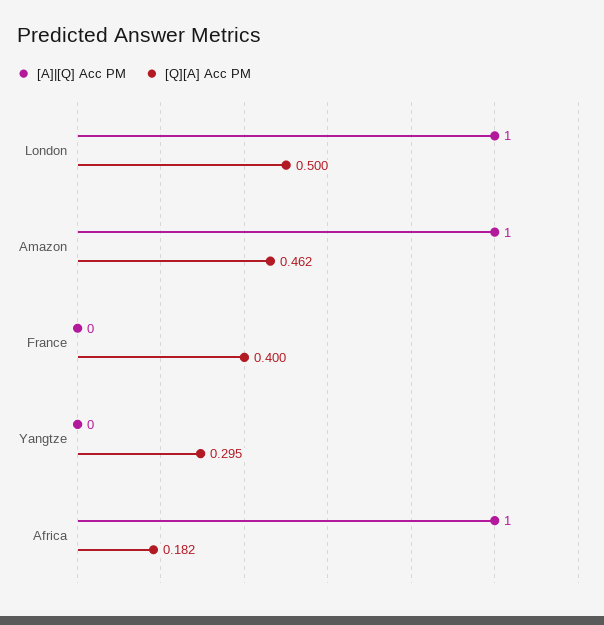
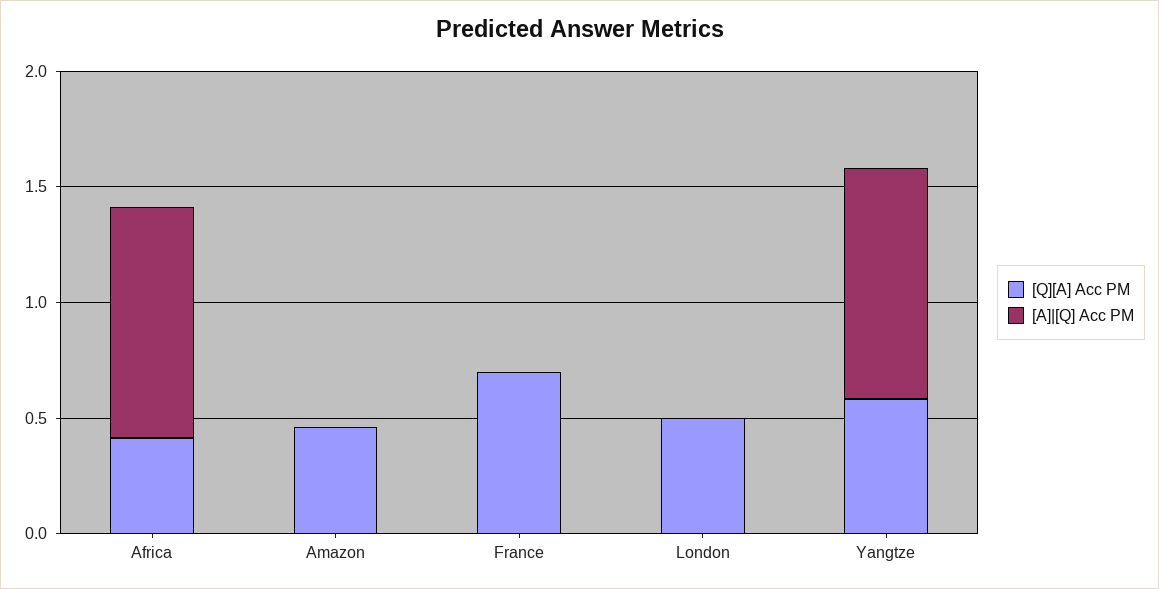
[A]|[Q] Acc PM, London: 1 -> 0
[A]|[Q] Acc PM, Amazon: 1 -> 0
[Q][A] Acc PM, France: 0.4 -> 0.7
[A]|[Q] Acc PM, Yangtze: 0 -> 1
[Q][A] Acc PM, Yangtze: 0.295 -> 0.6
[Q][A] Acc PM, Africa: 0.182 -> 0.4

